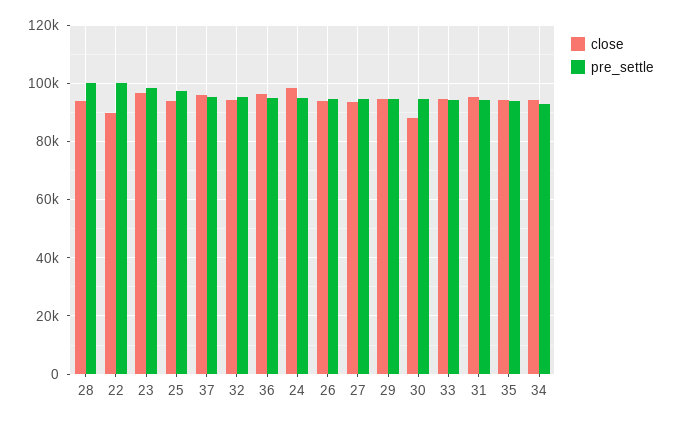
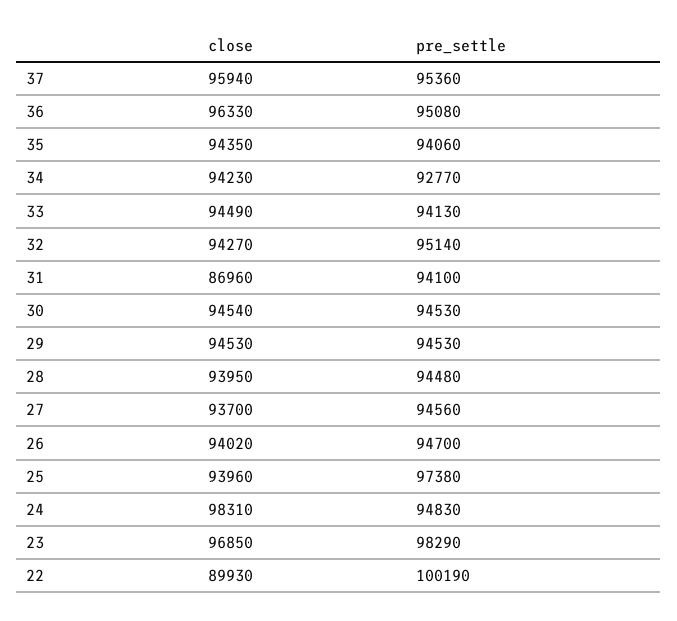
pre_settle, 28: 100000 -> 94480
close, 30: 87500 -> 94540
close, 31: 95000 -> 86960

